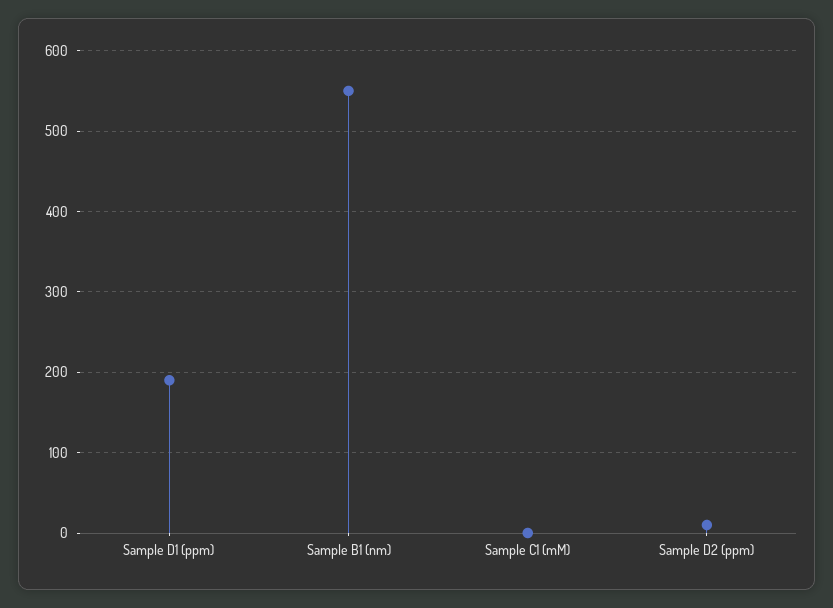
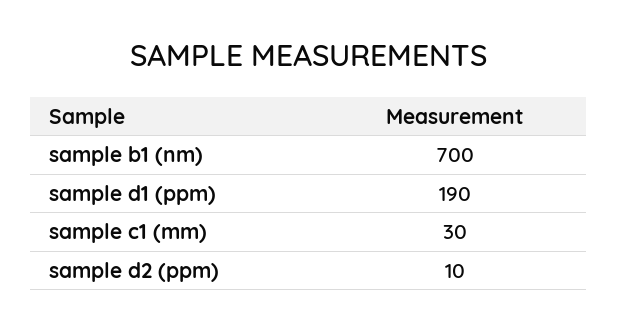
Sample B1 (nm): 550 -> 700
Sample C1 (mM): 0 -> 30

